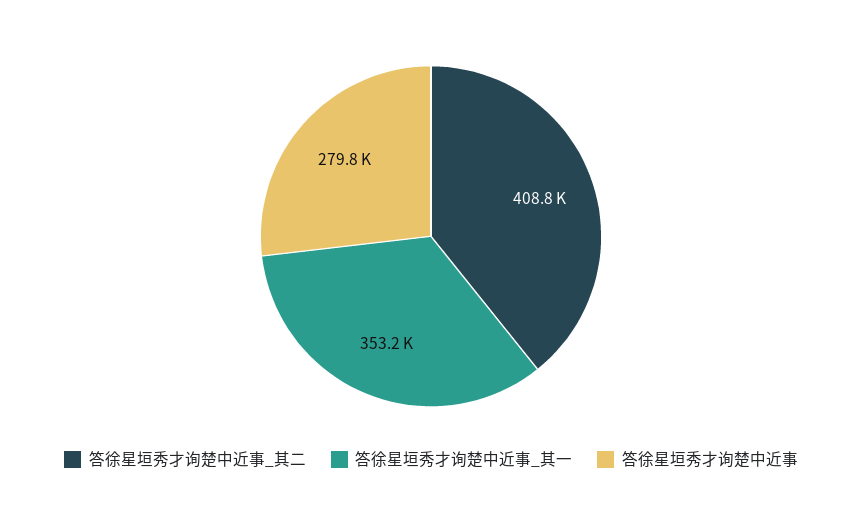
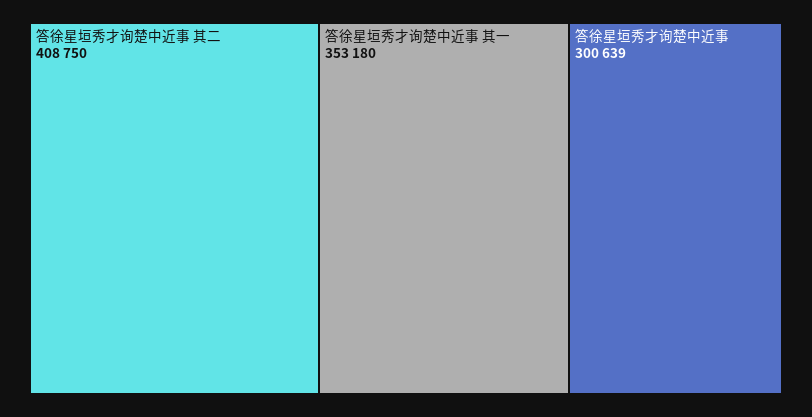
答徐星垣秀才询楚中近事: 279800 -> 300639

